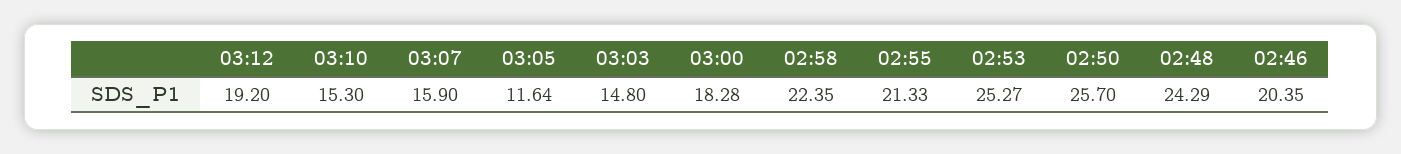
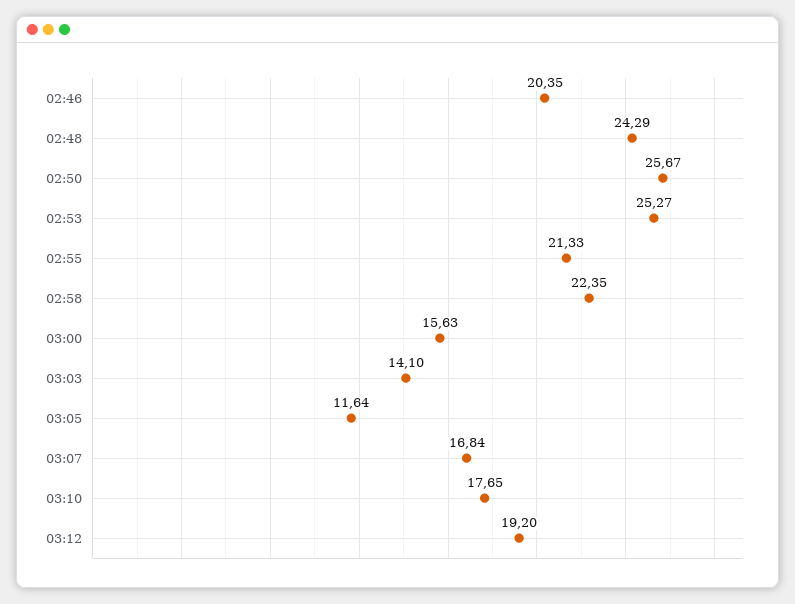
03:10: 15.3 -> 17.65
03:07: 15.9 -> 16.84
03:03: 14.8 -> 14.1
03:00: 18.28 -> 15.63
02:50: 25.7 -> 25.67

